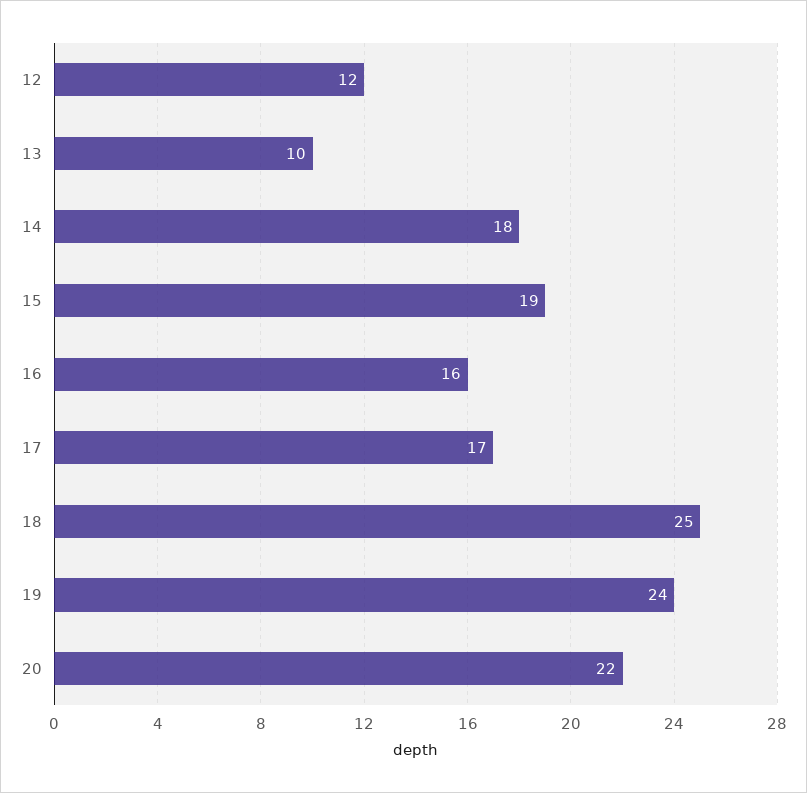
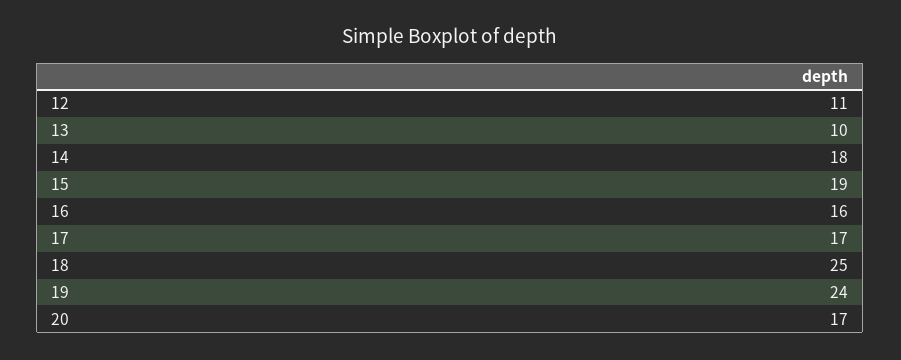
12: 12 -> 11
20: 22 -> 17

